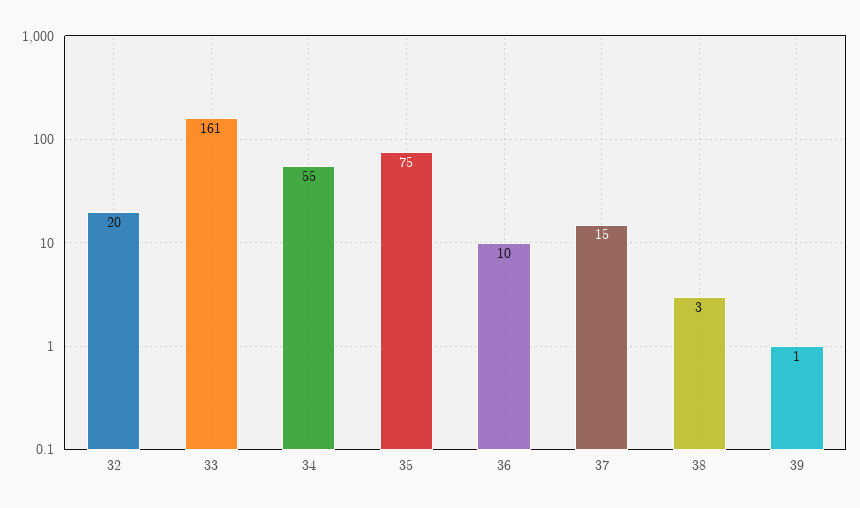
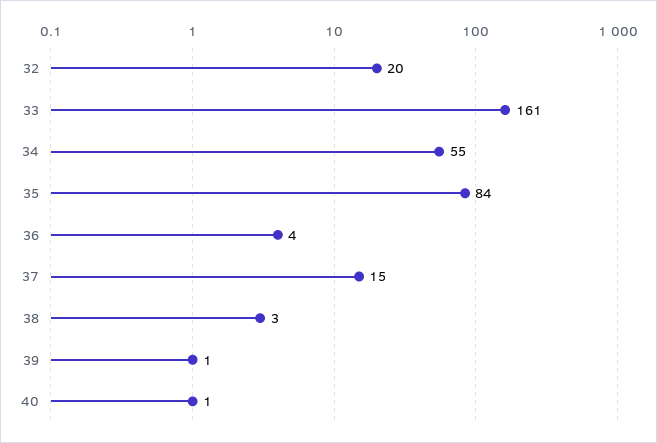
35: 75 -> 84
36: 10 -> 4
40: none -> 1

